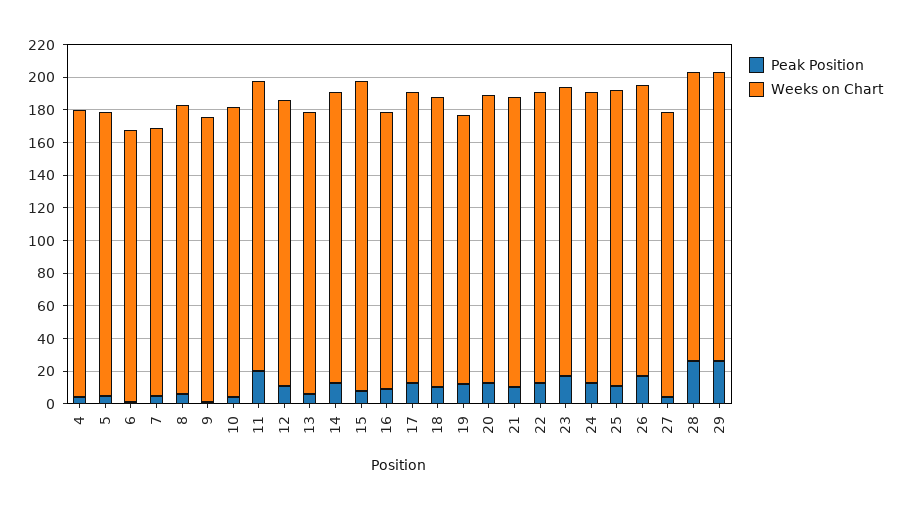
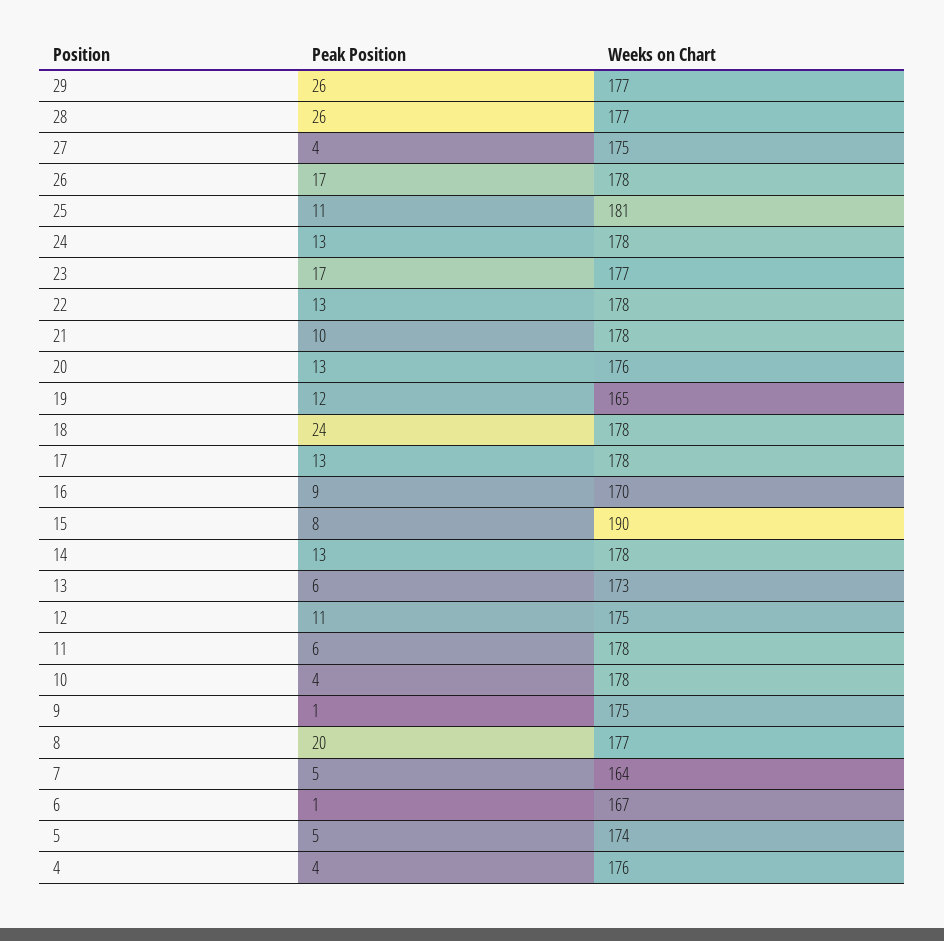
Peak Position, 8: 5 -> 20
Peak Position, 11: 20 -> 6
Peak Position, 18: 10 -> 24

